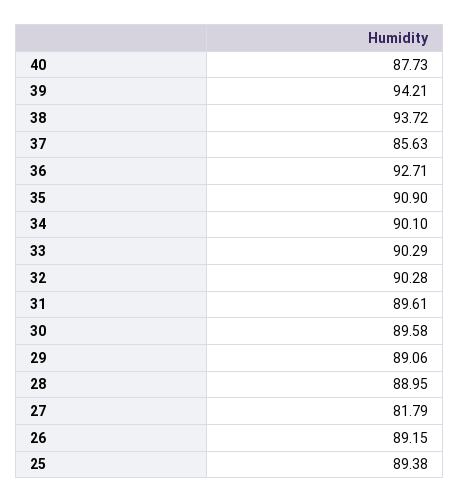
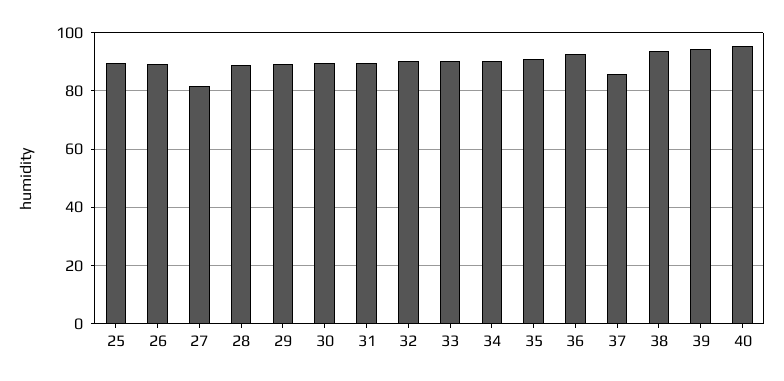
40: 87.73 -> 95

